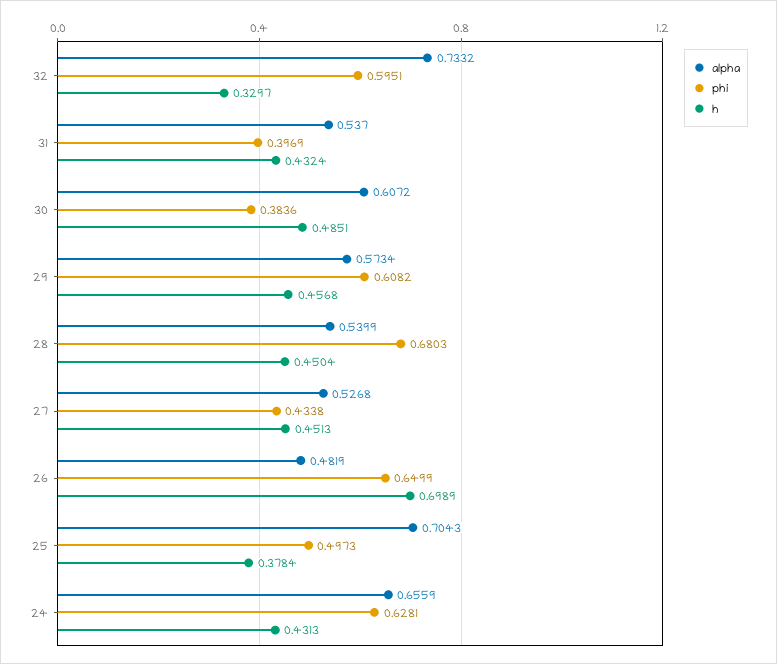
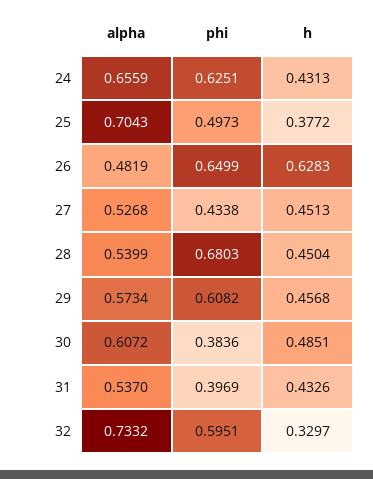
h, 31: 0.4324 -> 0.4326
h, 26: 0.6989 -> 0.6283
h, 25: 0.3784 -> 0.3772
phi, 24: 0.6281 -> 0.6251

